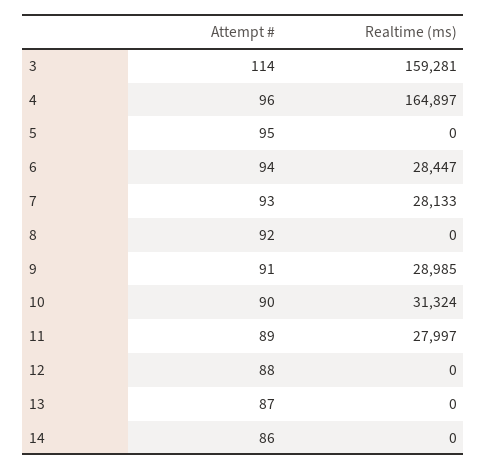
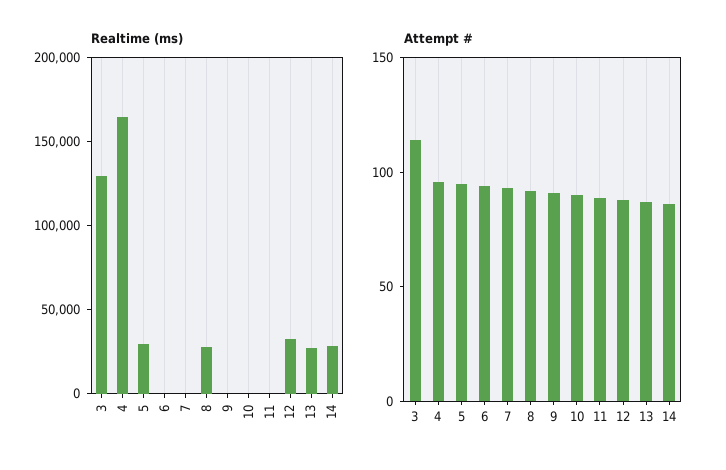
Realtime (ms), 3: 159281 -> 130000
Realtime (ms), 5: 0 -> 30000
Realtime (ms), 6: 28447 -> 0
Realtime (ms), 7: 28133 -> 0
Realtime (ms), 8: 0 -> 30000
Realtime (ms), 9: 28985 -> 0
Realtime (ms), 10: 31324 -> 0
Realtime (ms), 11: 27997 -> 0
Realtime (ms), 12: 0 -> 30000
Realtime (ms), 13: 0 -> 30000
Realtime (ms), 14: 0 -> 30000

